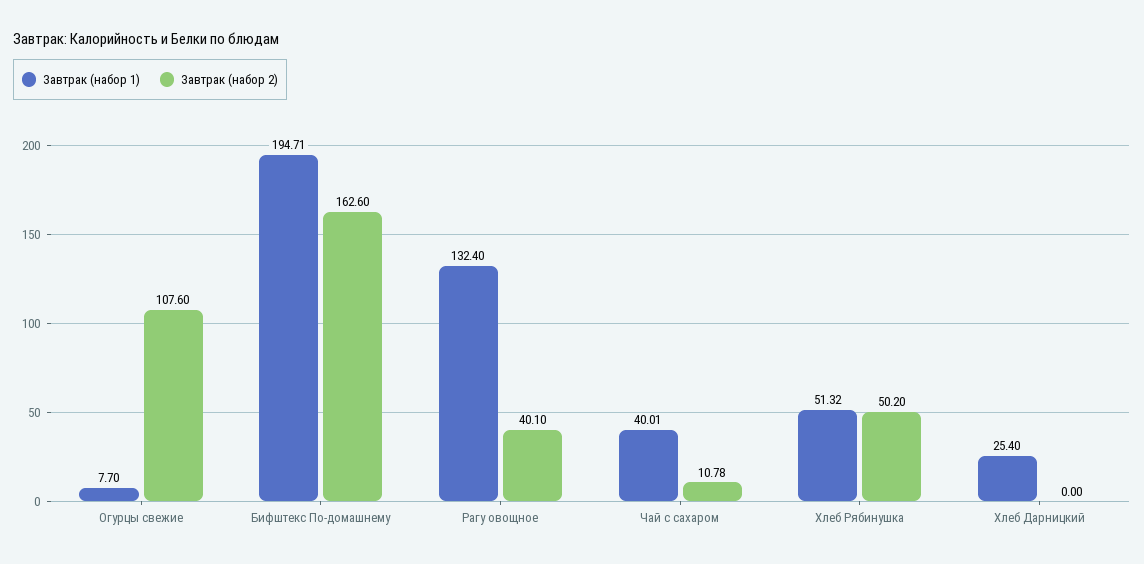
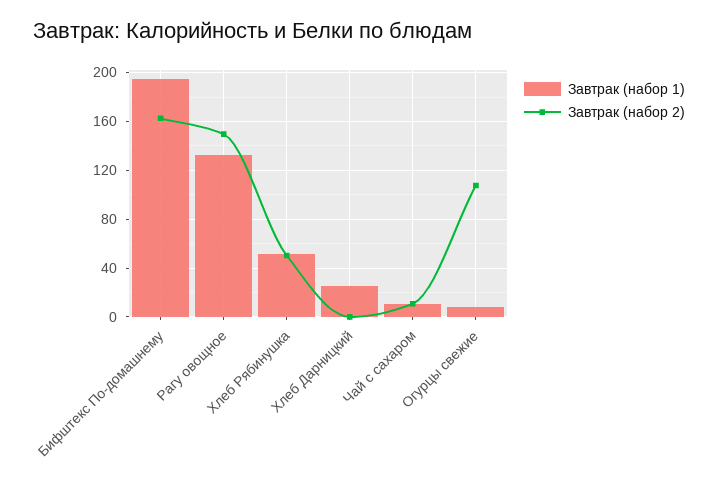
Завтрак (набор 2), Рагу овощное: 40.1 -> 150
Завтрак (набор 1), Чай с сахаром: 40.01 -> 10

